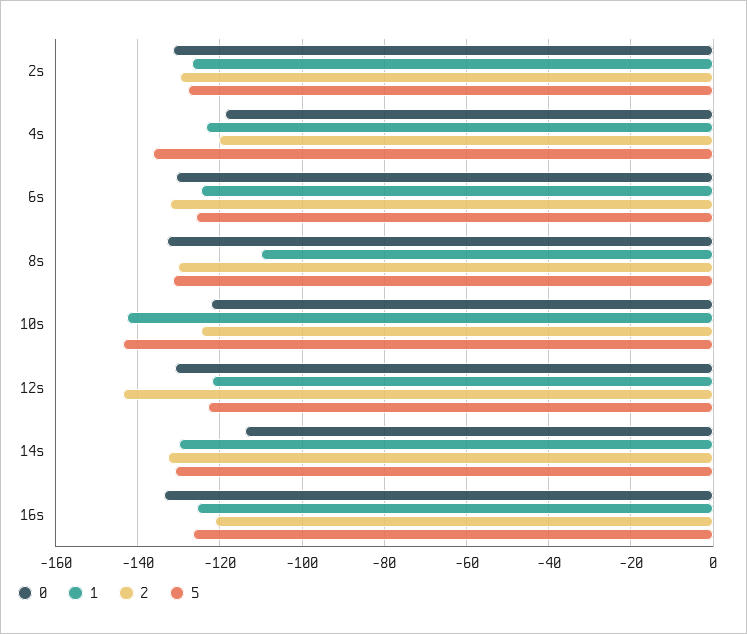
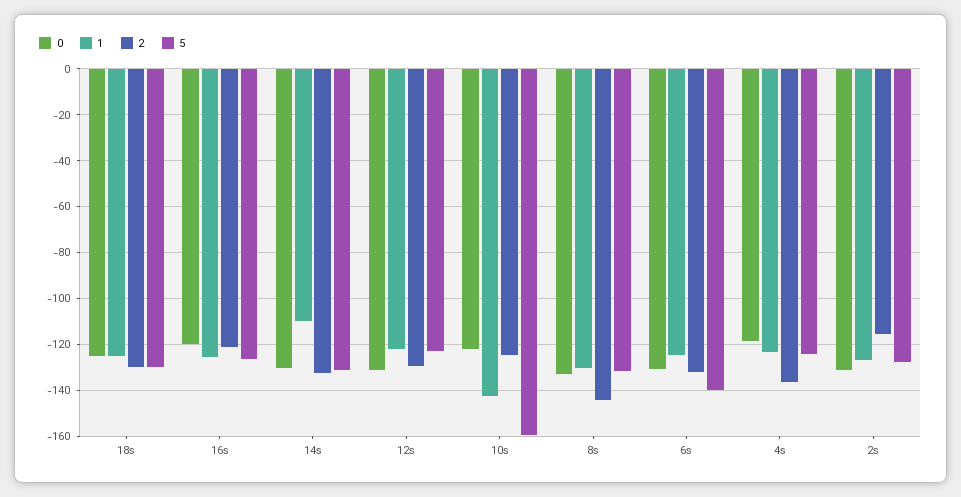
2, 2s: -130 -> -115
2, 4s: -120 -> -135
5, 4s: -136 -> -125
5, 6s: -126 -> -140
1, 8s: -110 -> -130
2, 8s: -130 -> -145
5, 10s: -144 -> -160
2, 12s: -144 -> -130
0, 14s: -114 -> -130
1, 14s: -130 -> -110
0, 16s: -134 -> -120
0, 18s: none -> -125
1, 18s: none -> -125
2, 18s: none -> -130
5, 18s: none -> -130

